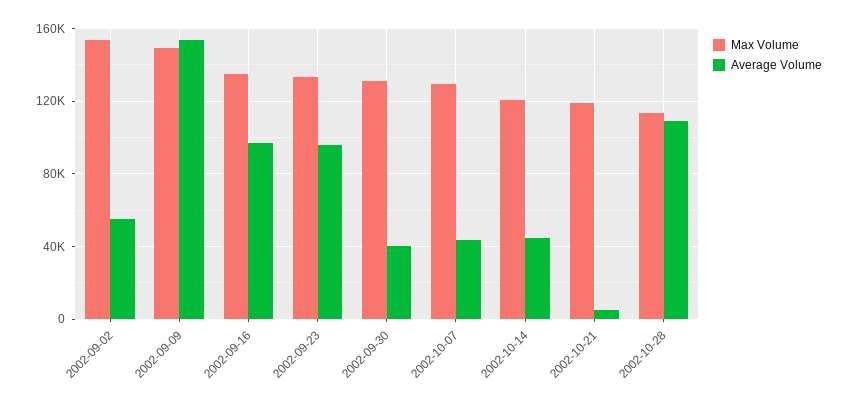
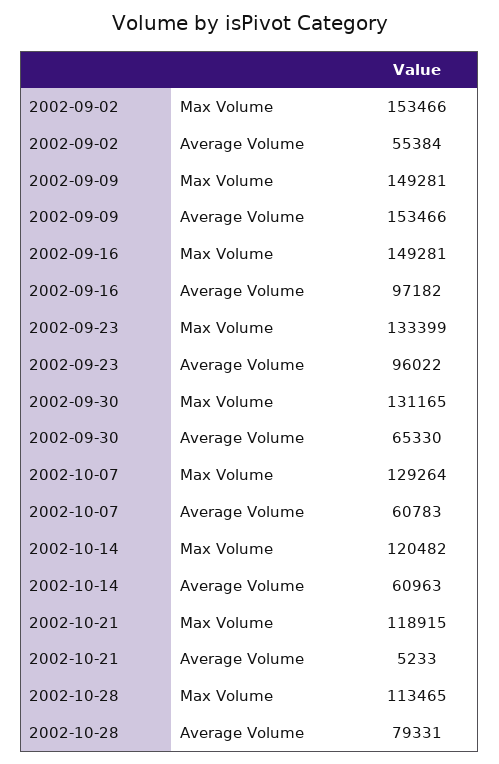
Max Volume, 2002-09-16: 135000 -> 149281
Average Volume, 2002-09-30: 40000 -> 65330
Average Volume, 2002-10-07: 45000 -> 60783
Average Volume, 2002-10-14: 45000 -> 60963
Average Volume, 2002-10-28: 110000 -> 79331

